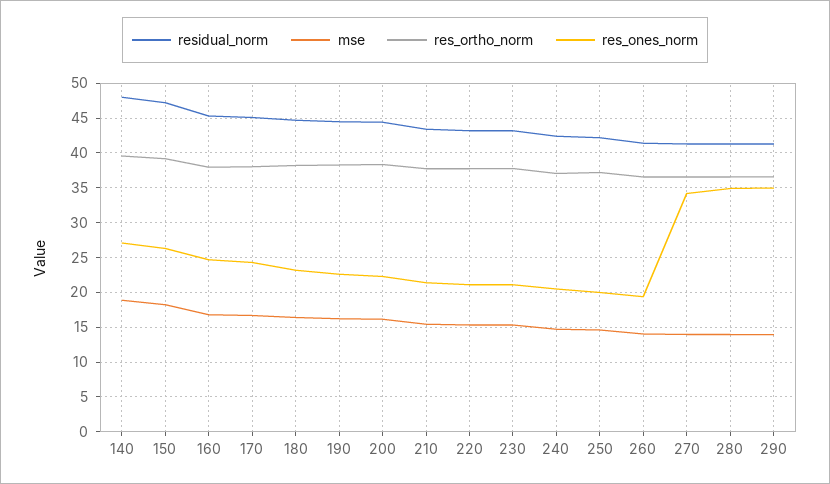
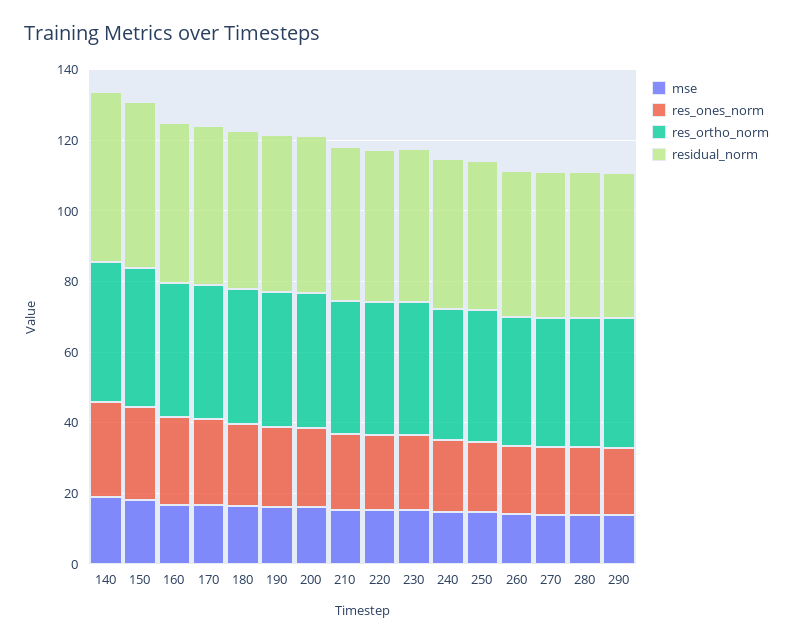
res_ones_norm, 270: 34 -> 20
res_ones_norm, 280: 35 -> 20
res_ones_norm, 290: 35 -> 20

